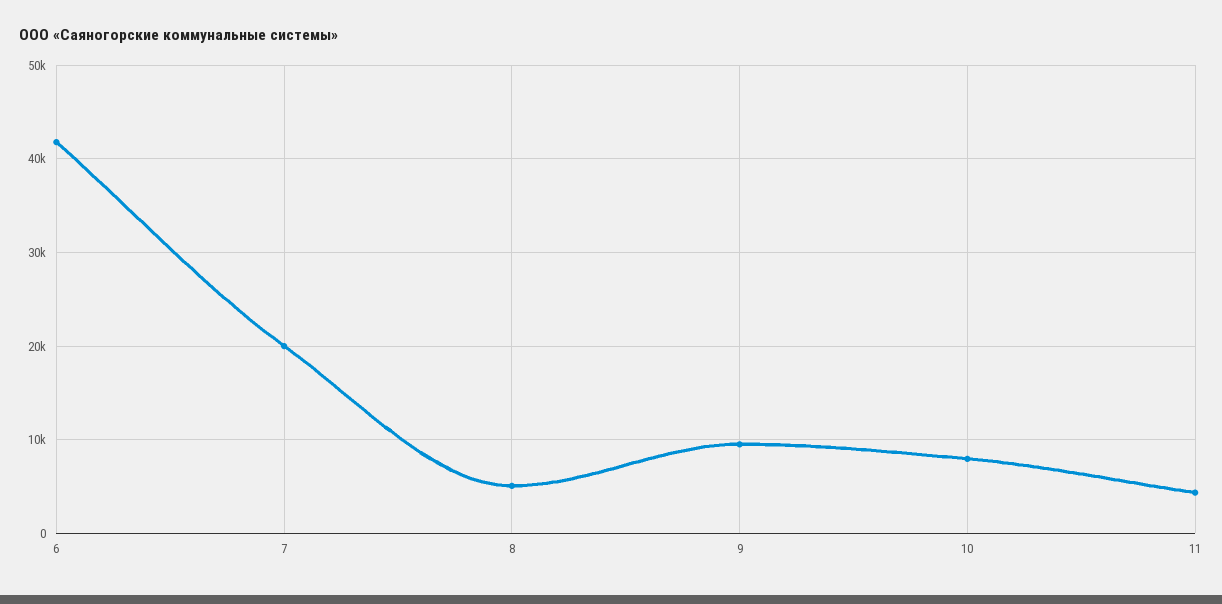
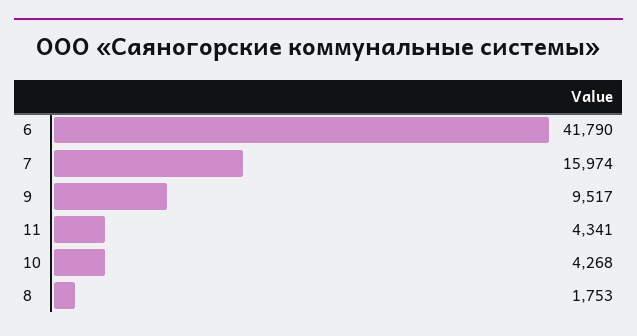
7: 20000 -> 15974
8: 5000 -> 1753
10: 8000 -> 4268

